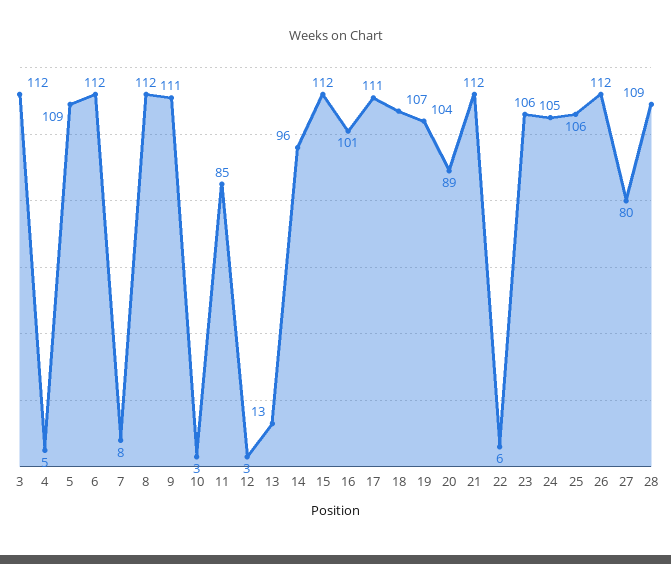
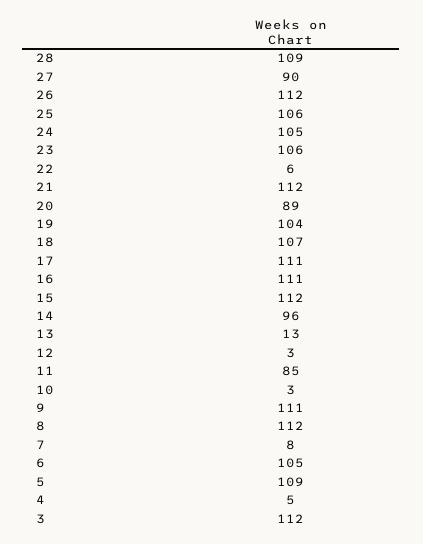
6: 112 -> 105
16: 101 -> 111
27: 80 -> 90

